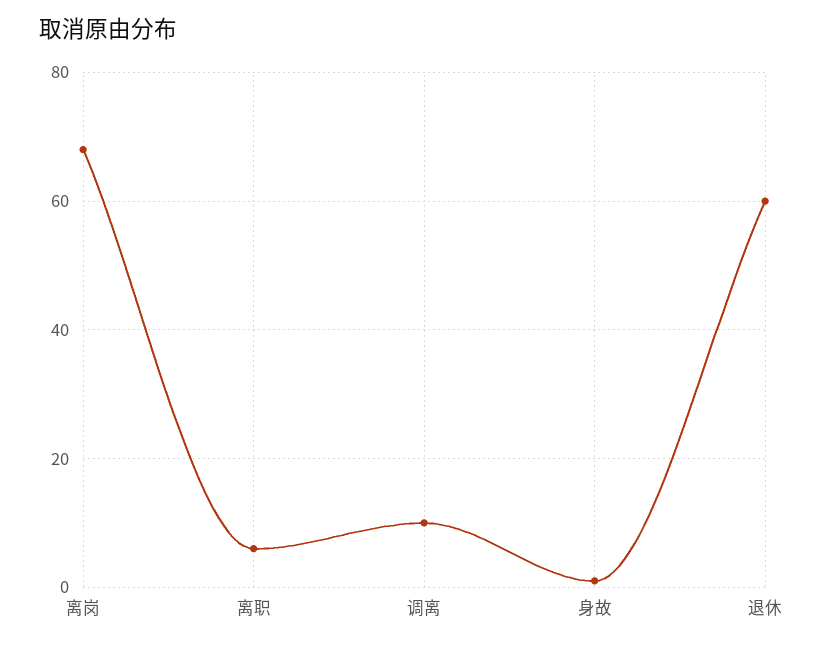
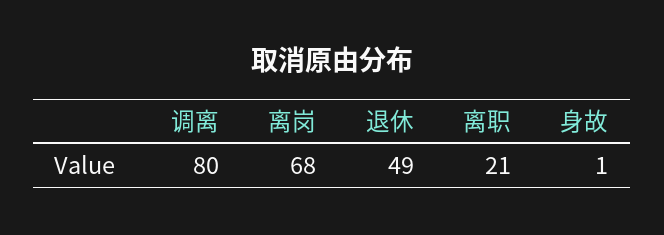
离职: 5 -> 21
调离: 10 -> 80
退休: 60 -> 49

